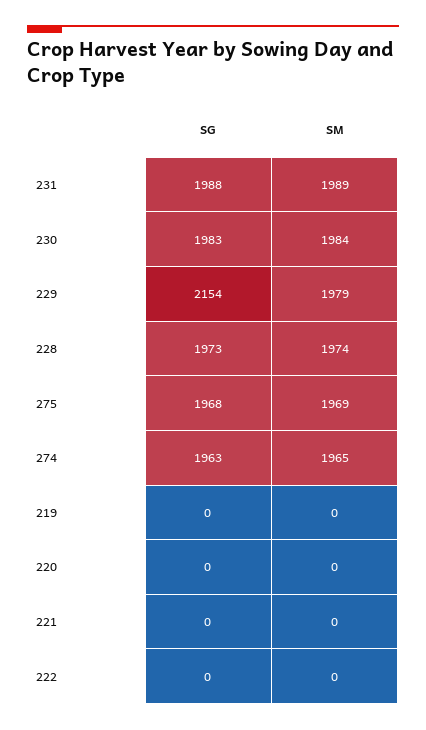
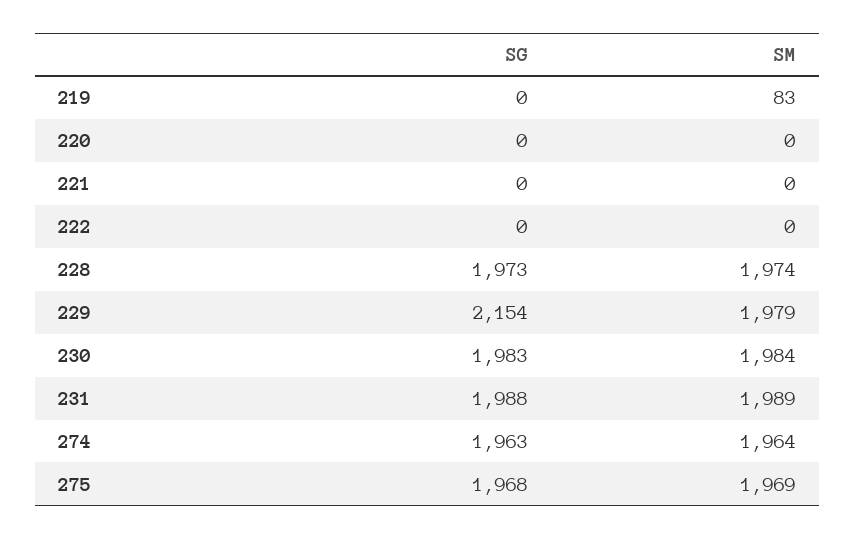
SM, 274: 1965 -> 1964
SM, 219: 0 -> 83

